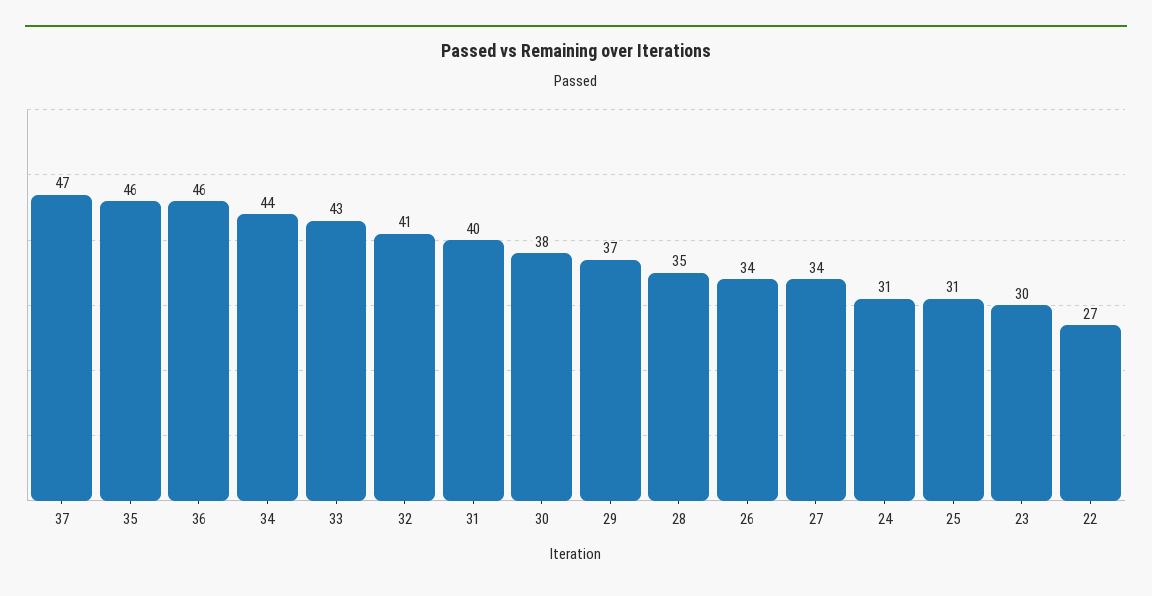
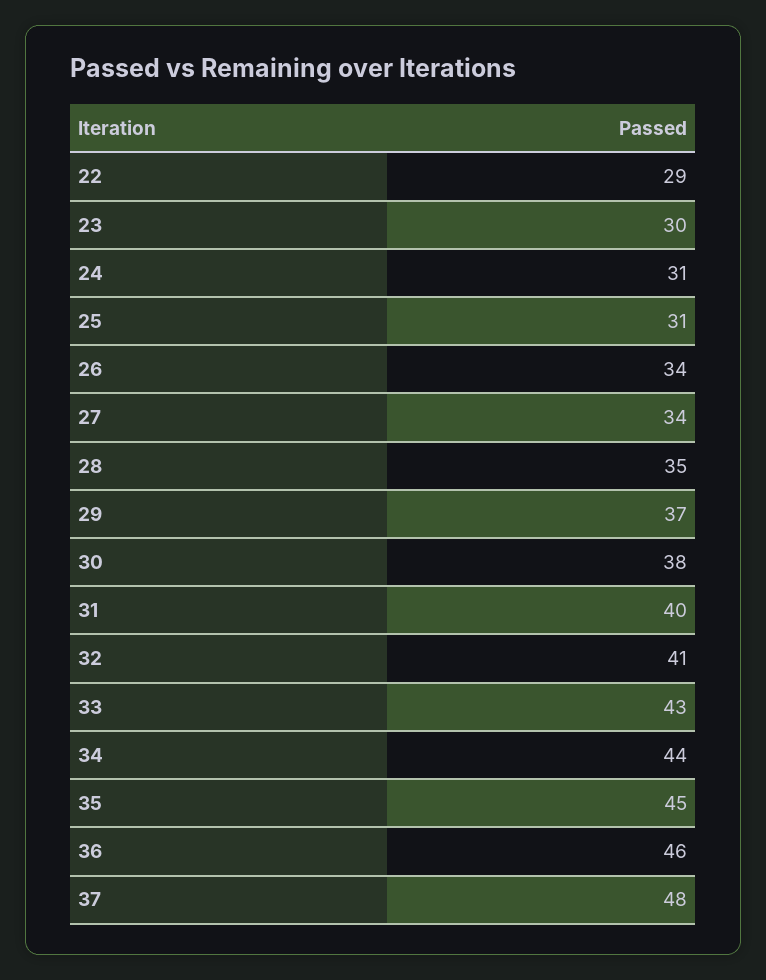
37: 47 -> 48
35: 46 -> 45
22: 27 -> 29

